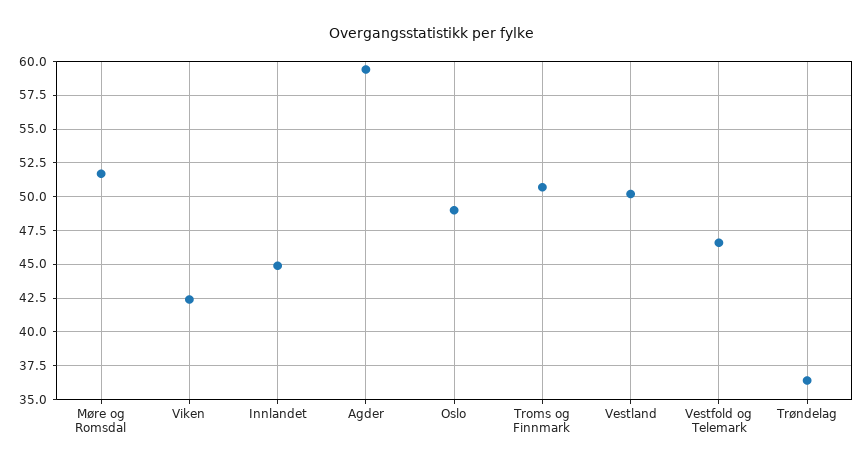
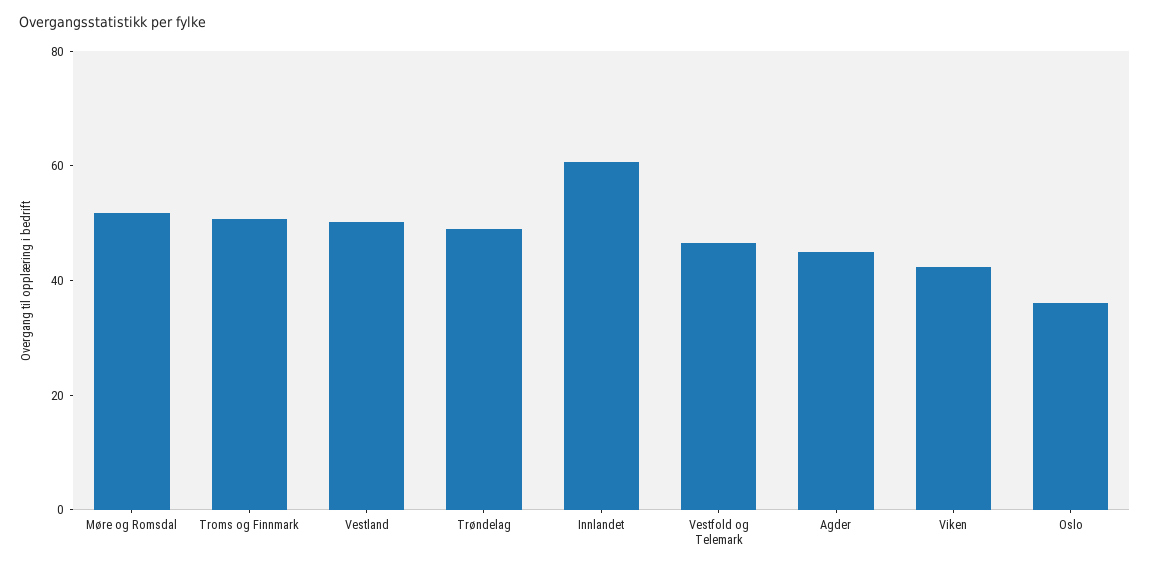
Innlandet: 45 -> 60
Agder: 59.5 -> 45
Oslo: 49 -> 35
Trøndelag: 36.5 -> 50

